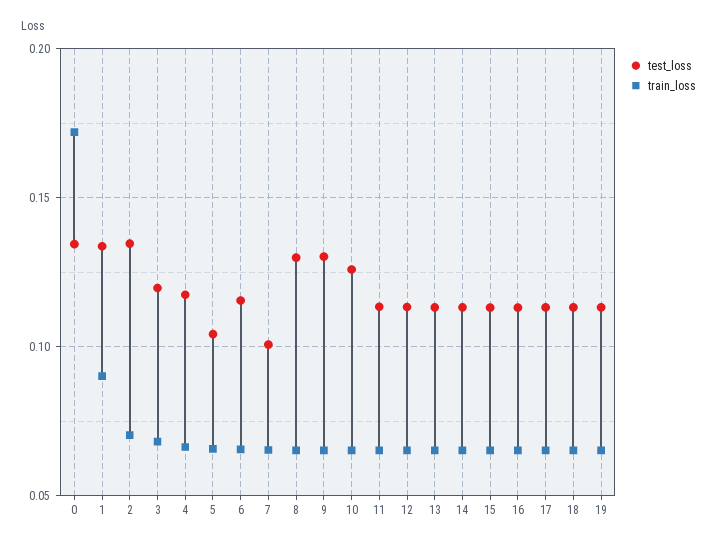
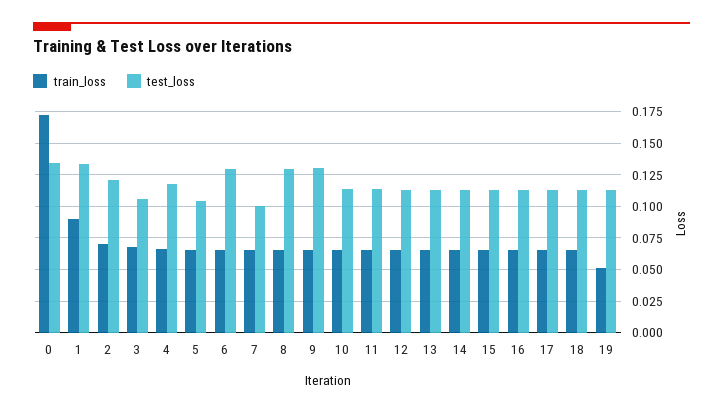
test_loss, 2: 0.135 -> 0.12
test_loss, 3: 0.12 -> 0.105
test_loss, 6: 0.115 -> 0.13
test_loss, 10: 0.125 -> 0.115
train_loss, 19: 0.065 -> 0.05

